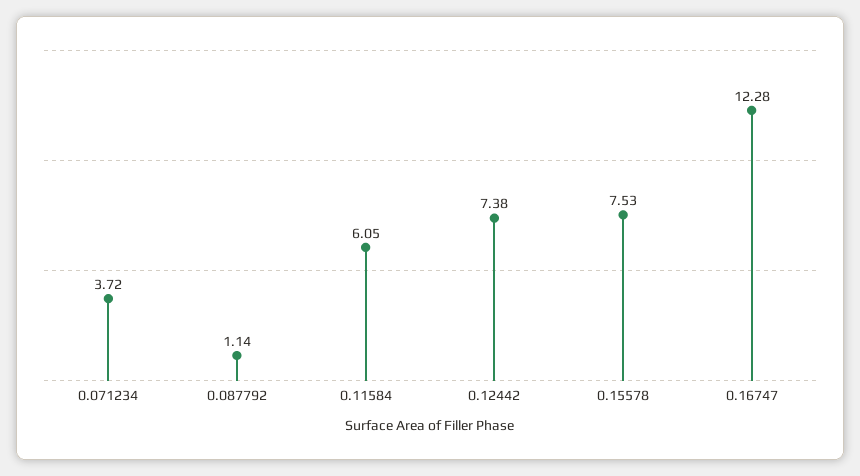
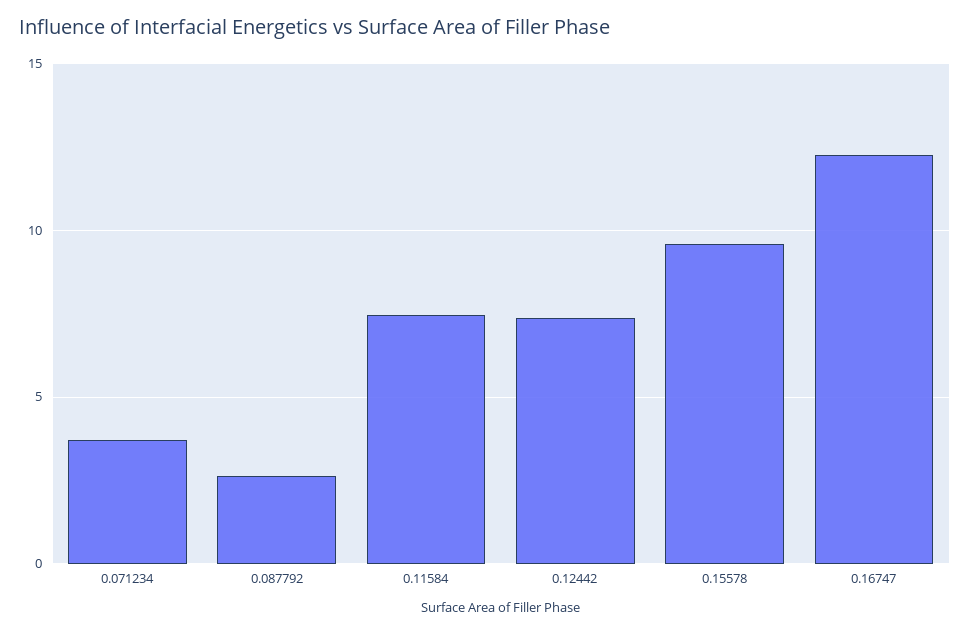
0.087792: 1.14 -> 2.5
0.11584: 6.05 -> 7.5
0.15578: 7.53 -> 9.5

